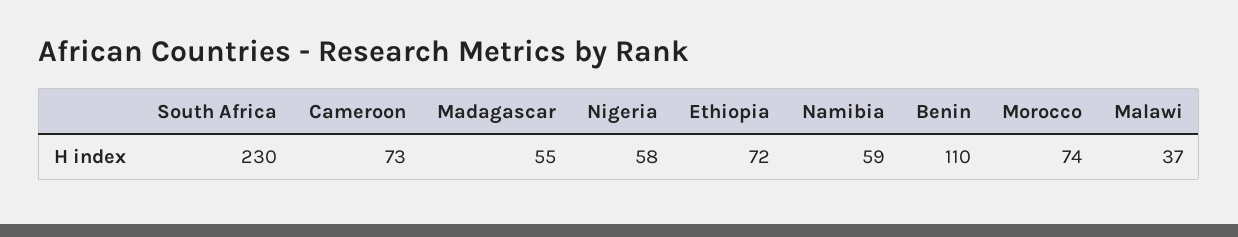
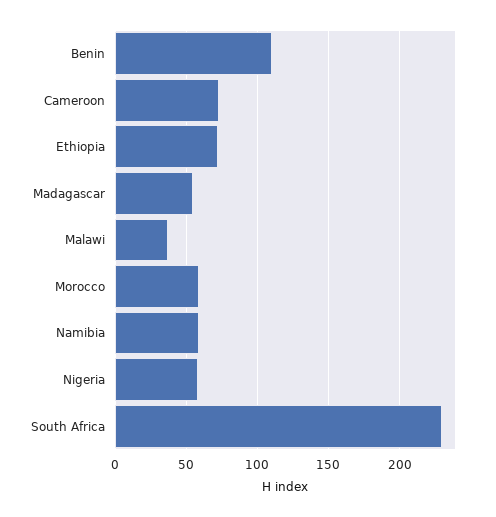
Morocco: 74 -> 60

